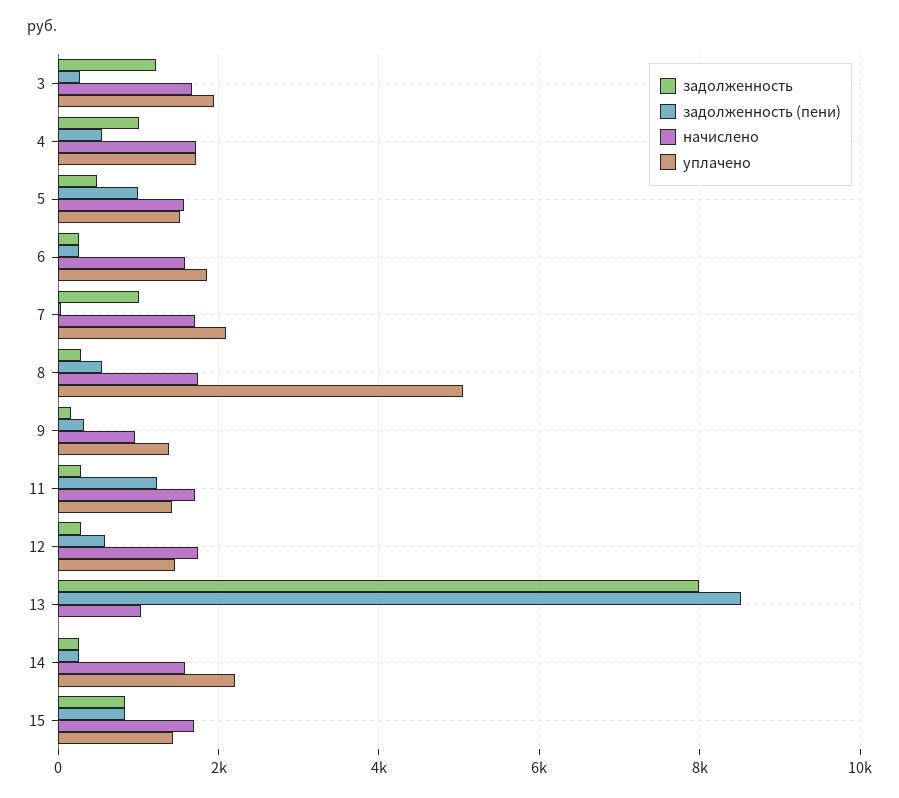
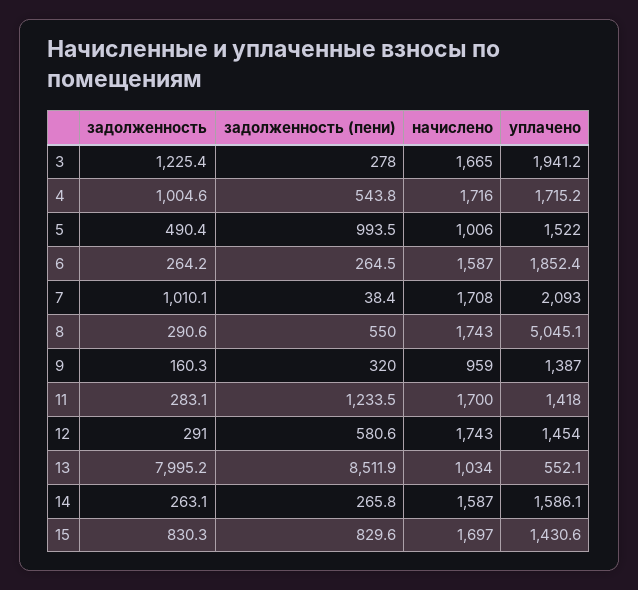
начислено, 5: 1600 -> 1006
уплачено, 13: 0 -> 552.1
уплачено, 14: 2200 -> 1586.1

